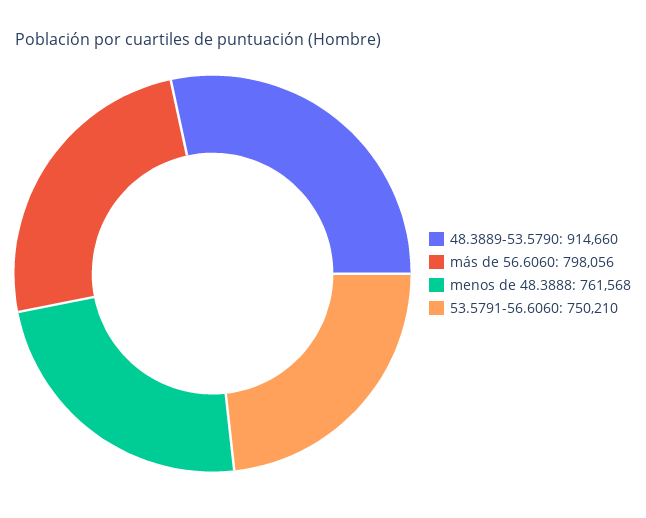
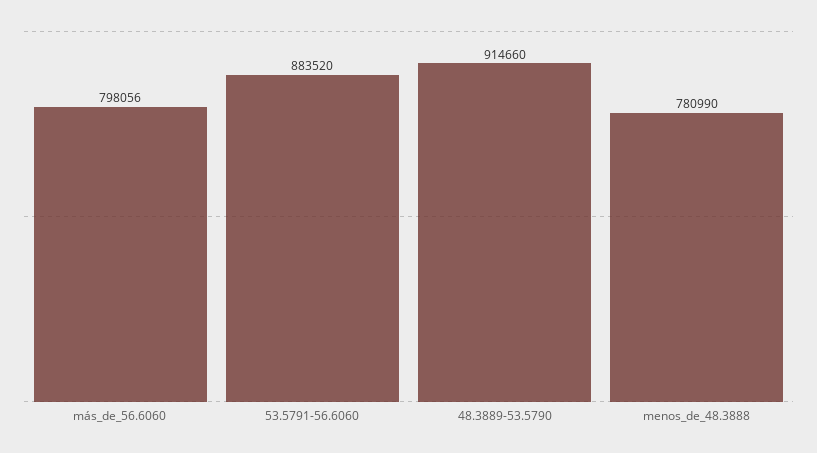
menos de 48.3888: 761568 -> 780990
53.5791-56.6060: 750210 -> 883520

